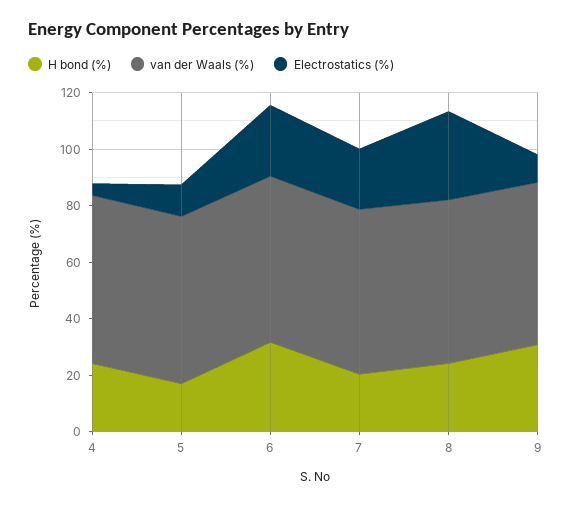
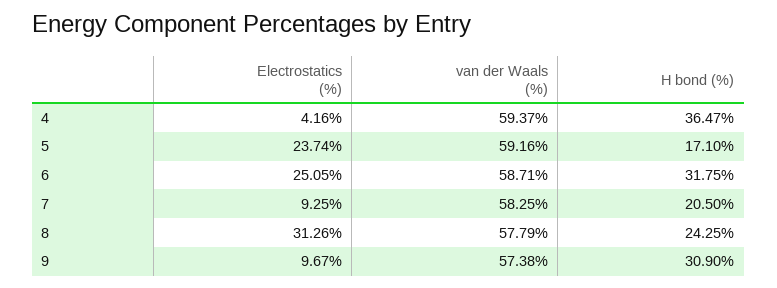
H bond (%), 4: 25 -> 36.47
Electrostatics (%), 5: 10 -> 23.74
Electrostatics (%), 7: 20 -> 9.25

